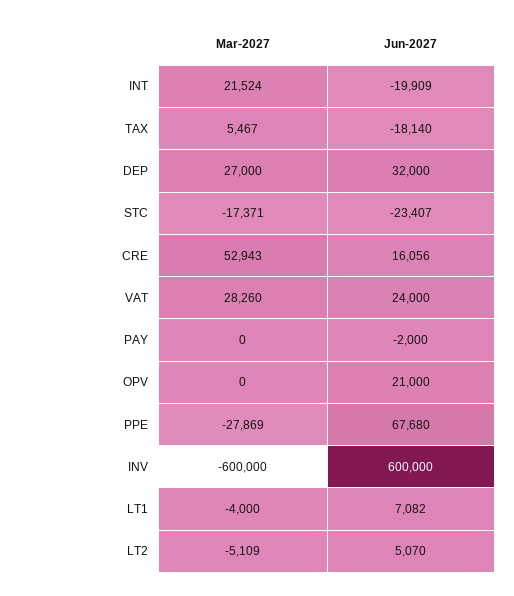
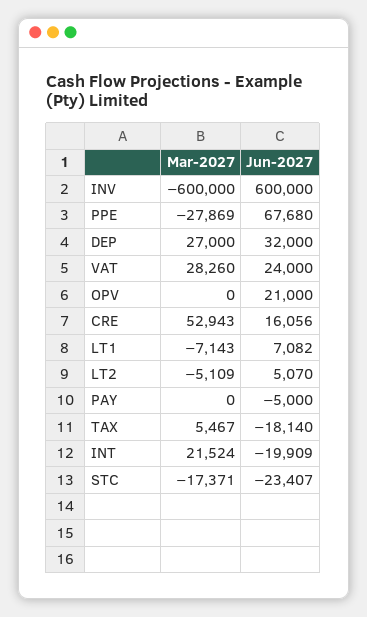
Jun-2027, PAY: -2000 -> -5000
Mar-2027, LT1: -4000 -> -7143

